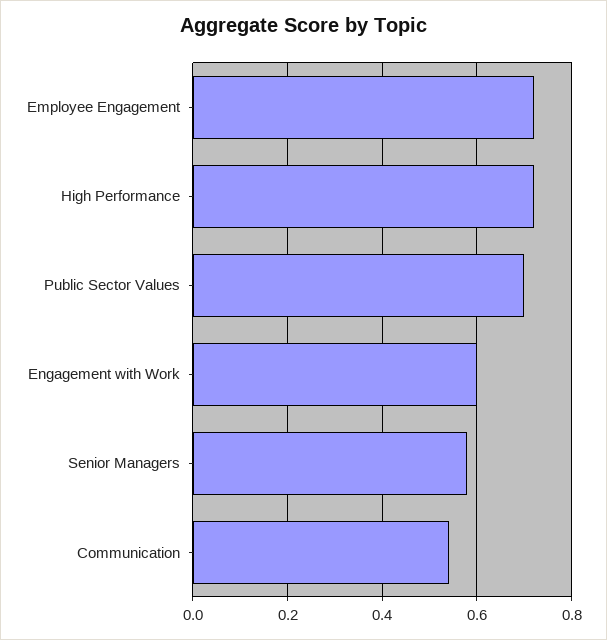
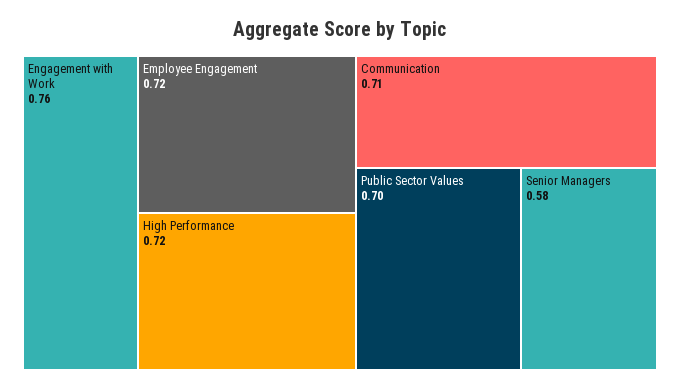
Engagement with Work: 0.6 -> 0.76
Communication: 0.55 -> 0.71

